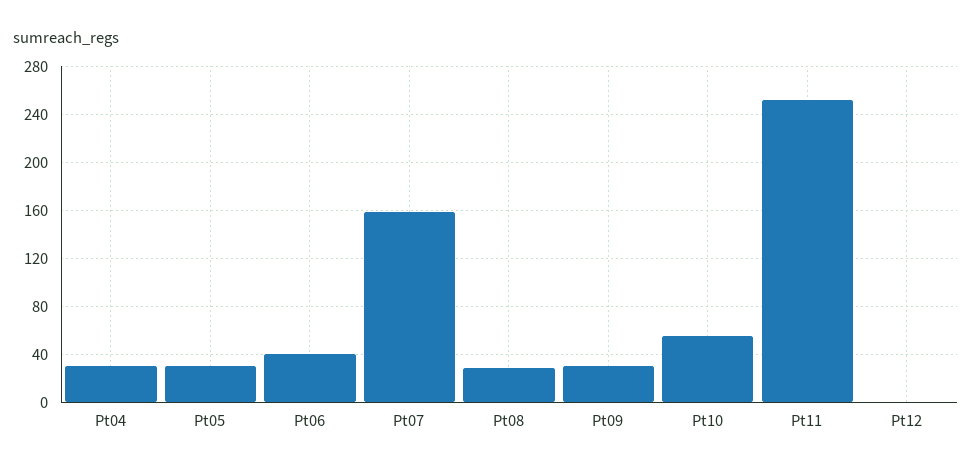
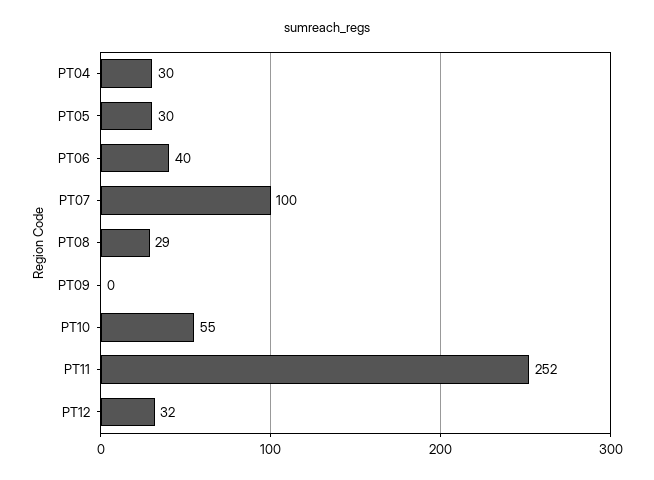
Pt07: 160 -> 100
Pt09: 30 -> 0
Pt12: 0 -> 32

